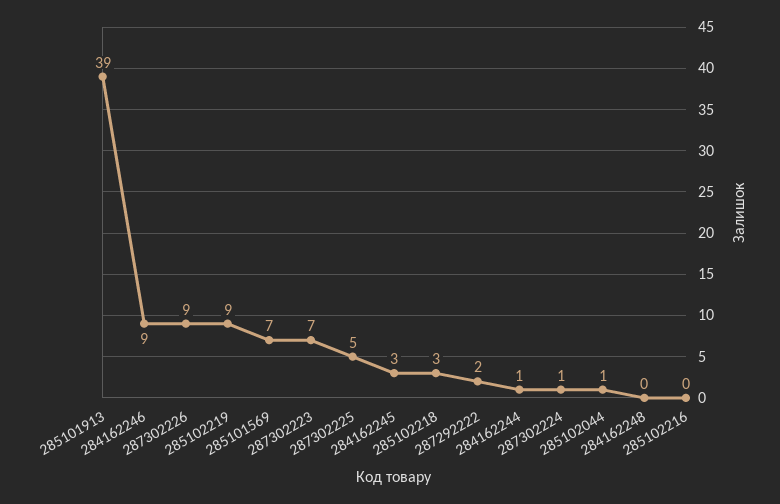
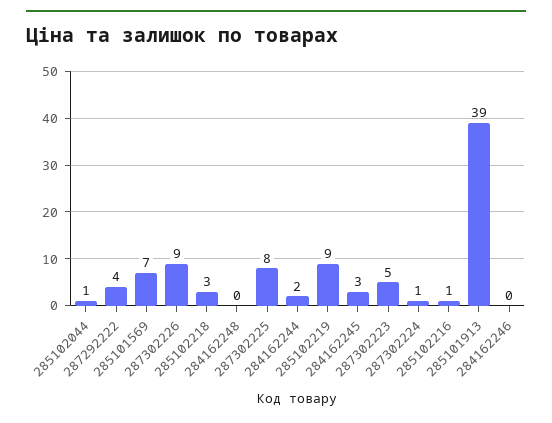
284162246: 9 -> 0
287302223: 7 -> 5
287302225: 5 -> 8
287292222: 2 -> 4
284162244: 1 -> 2
285102216: 0 -> 1

